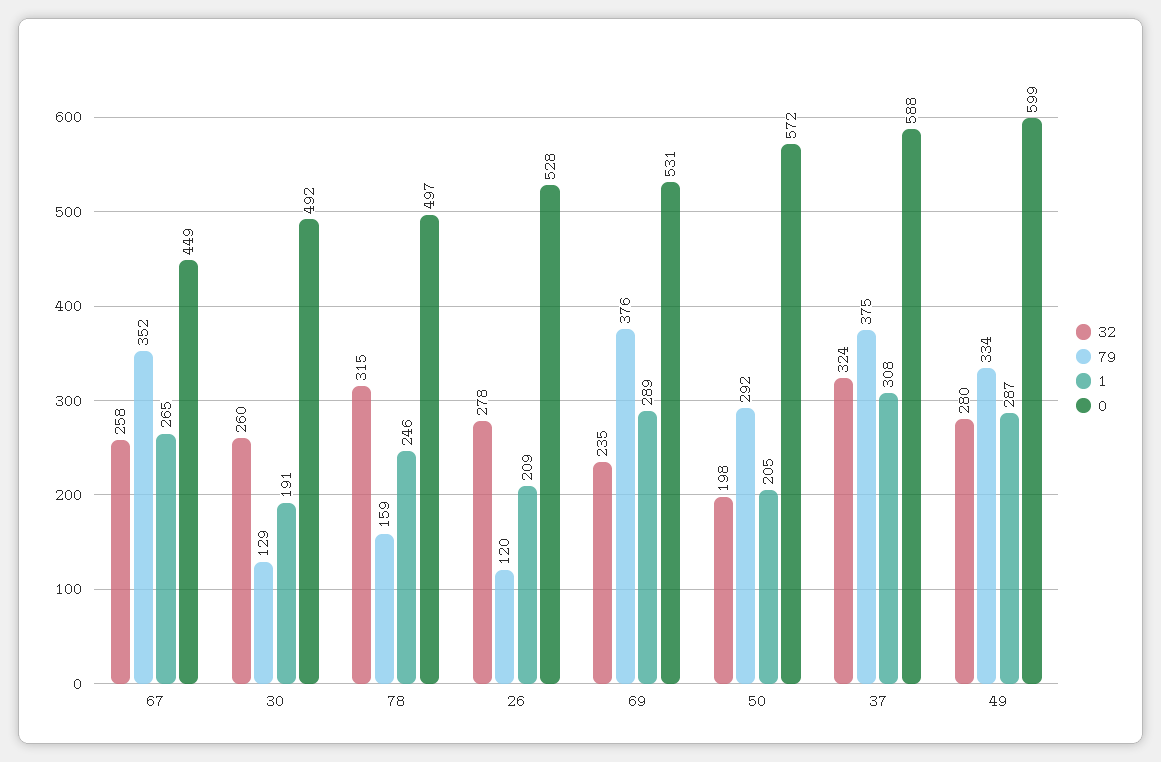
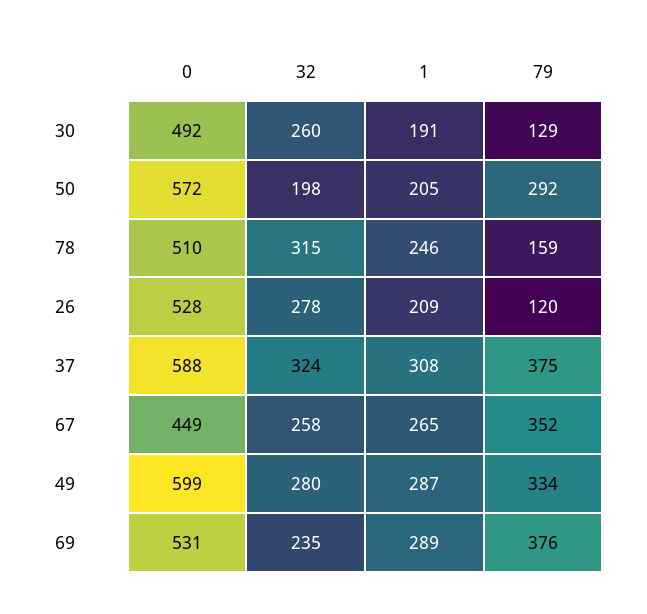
0, 78: 497 -> 510

